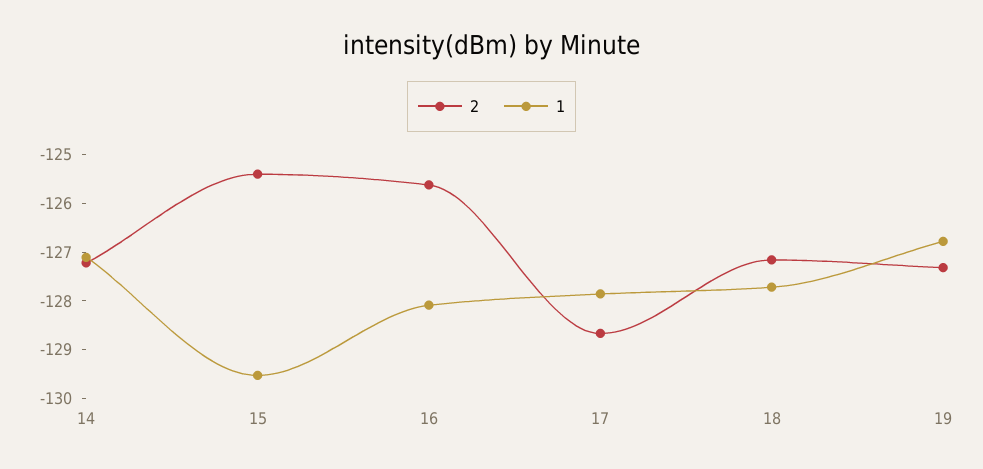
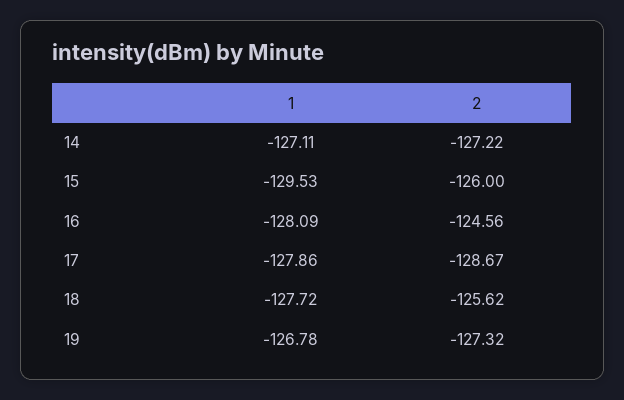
2, 15: -125.4 -> -126
2, 16: -125.6 -> -124.56
2, 18: -127.2 -> -125.62

